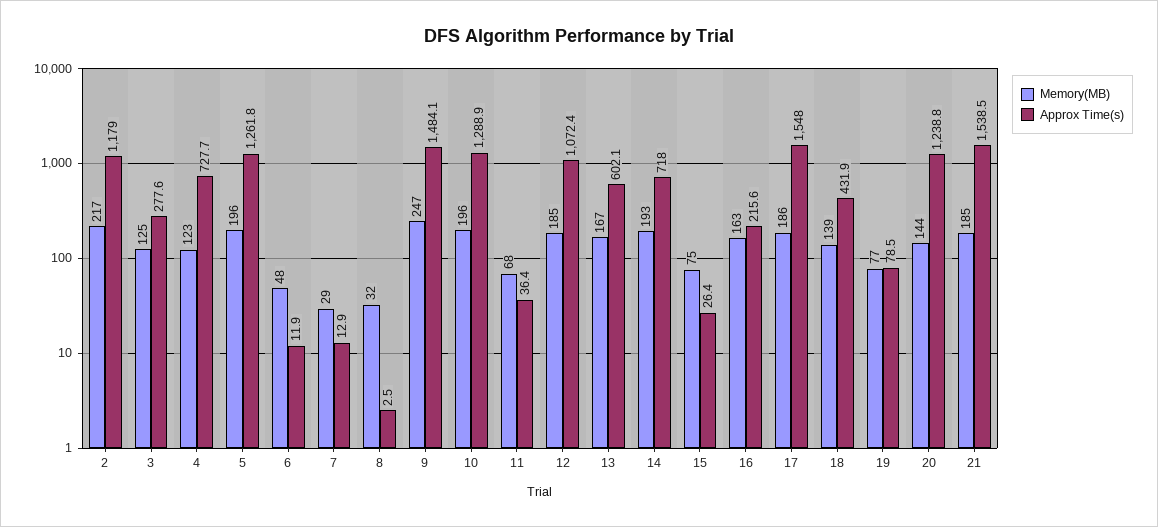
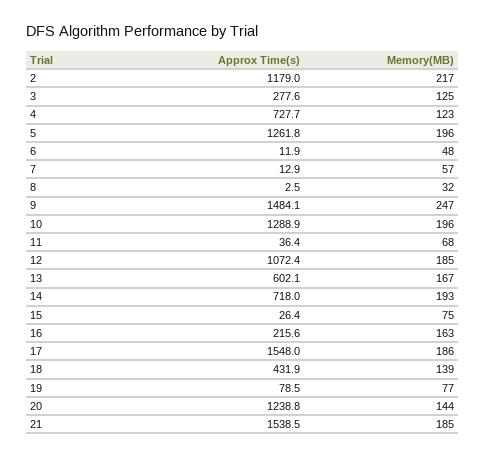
Memory(MB), 7: 29 -> 57

